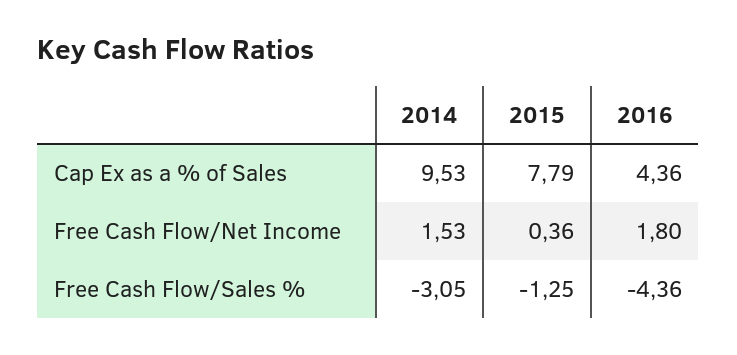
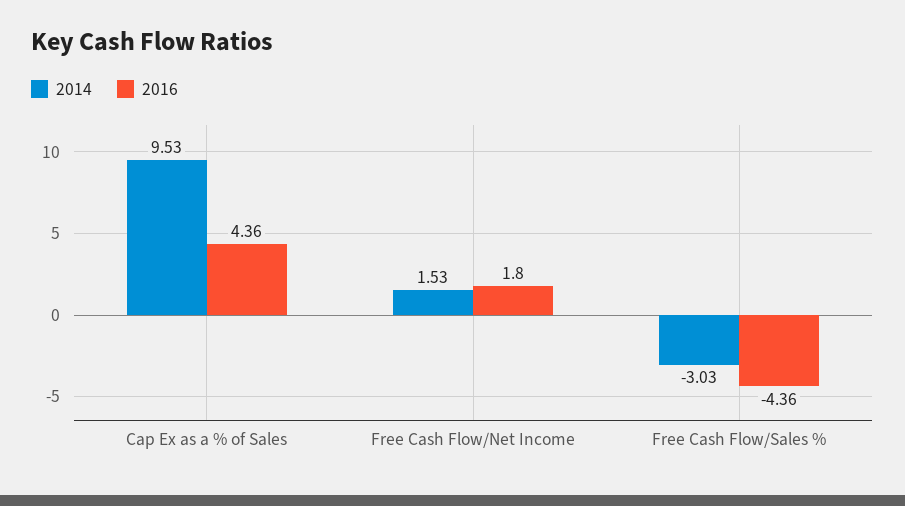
2015, Cap Ex as a % of Sales: 7.79 -> none
2015, Free Cash Flow/Net Income: 0.36 -> none
2014, Free Cash Flow/Sales %: -3.05 -> -3.03
2015, Free Cash Flow/Sales %: -1.25 -> none

